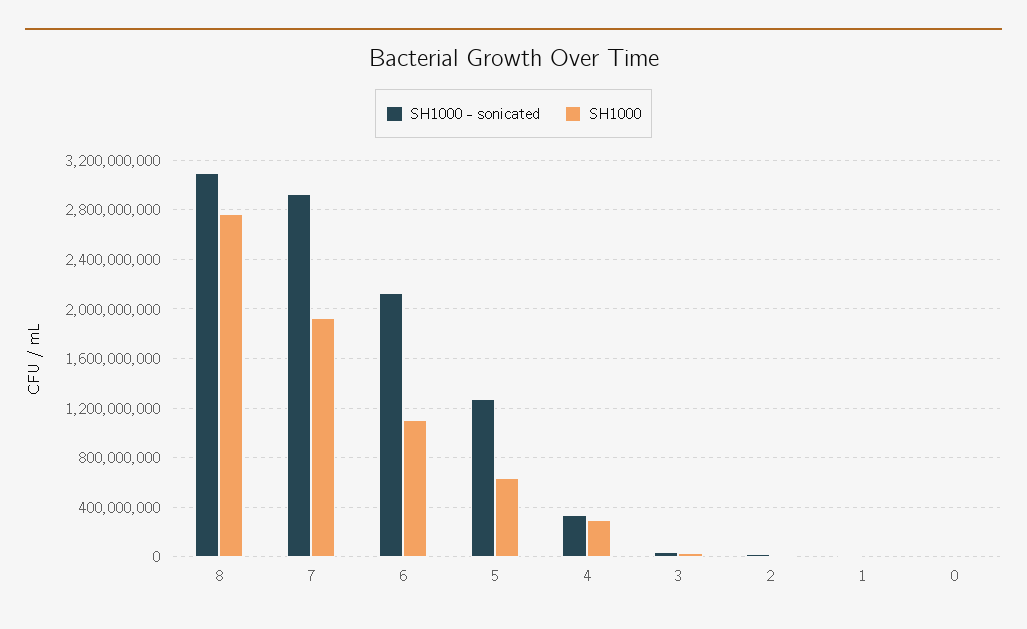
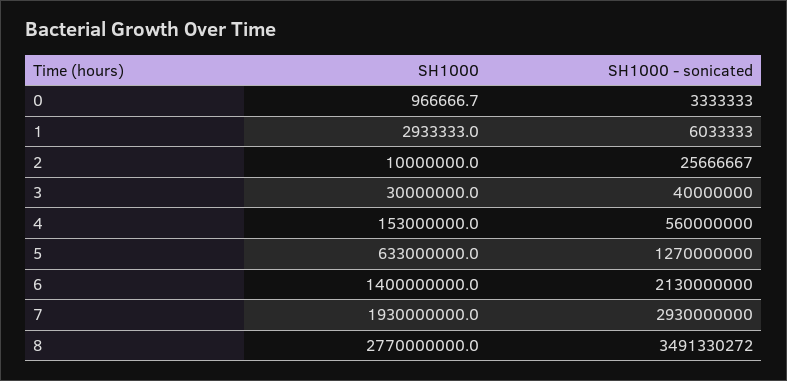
SH1000 - sonicated, 8: 3100000000 -> 3491330272
SH1000, 6: 1100000000 -> 1400000000
SH1000 - sonicated, 4: 350000000 -> 560000000
SH1000, 4: 300000000 -> 153000000

